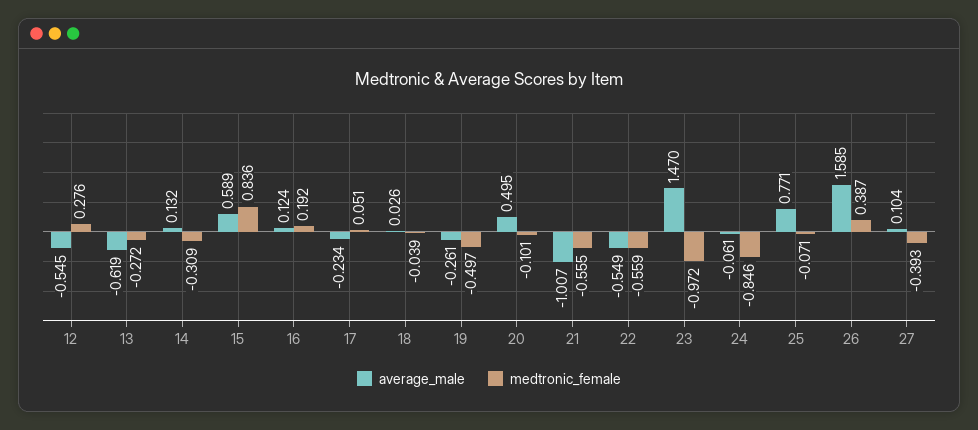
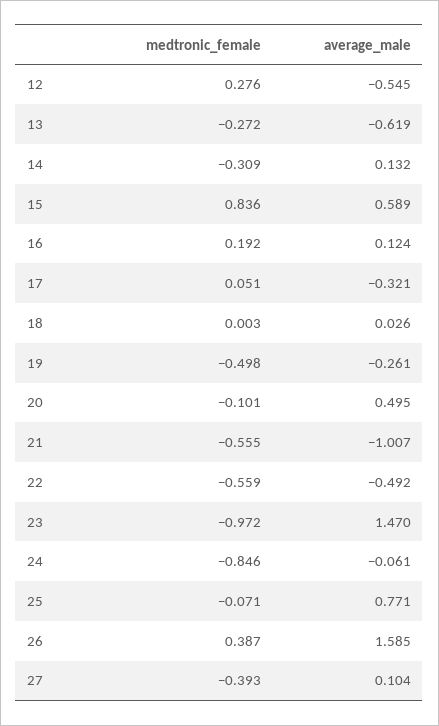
average_male, 17: -0.234 -> -0.321
medtronic_female, 18: -0.039 -> 0.003
medtronic_female, 19: -0.497 -> -0.498
average_male, 22: -0.549 -> -0.492

